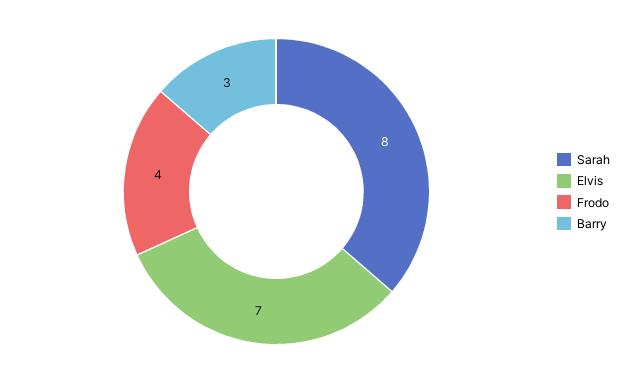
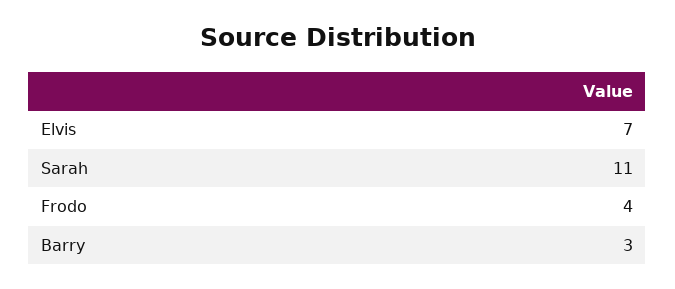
Sarah: 8 -> 11

